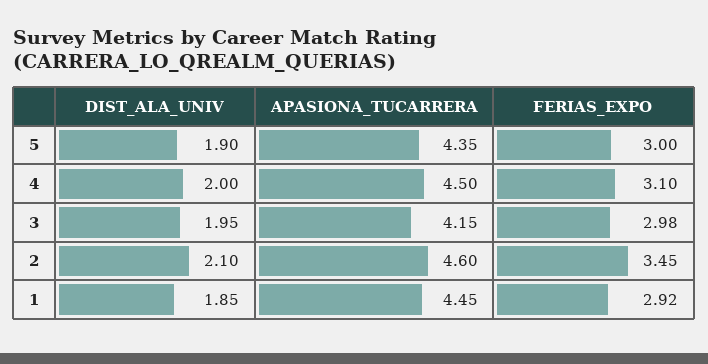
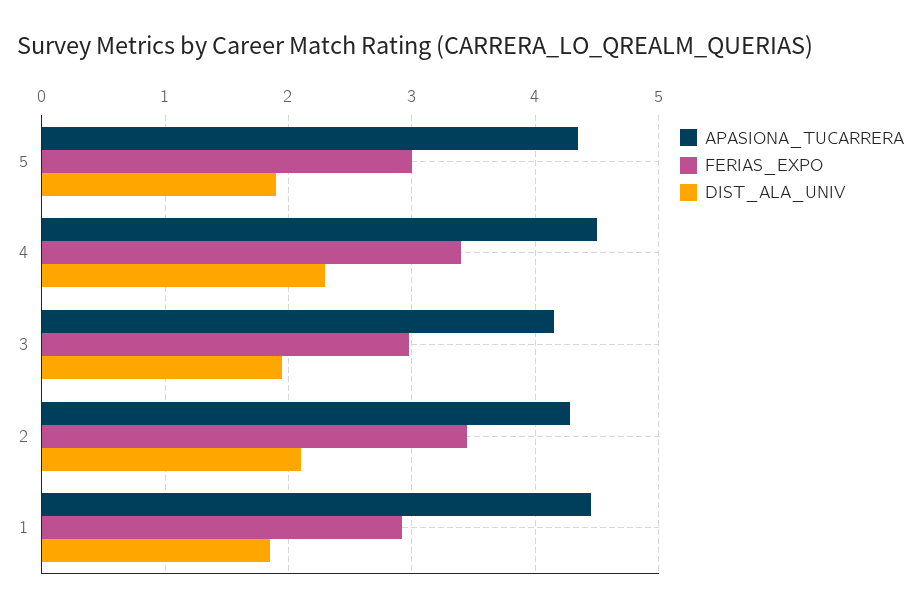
DIST_ALA_UNIV, 4: 2 -> 2.3
FERIAS_EXPO, 4: 3.1 -> 3.4
APASIONA_TUCARRERA, 2: 4.6 -> 4.3

